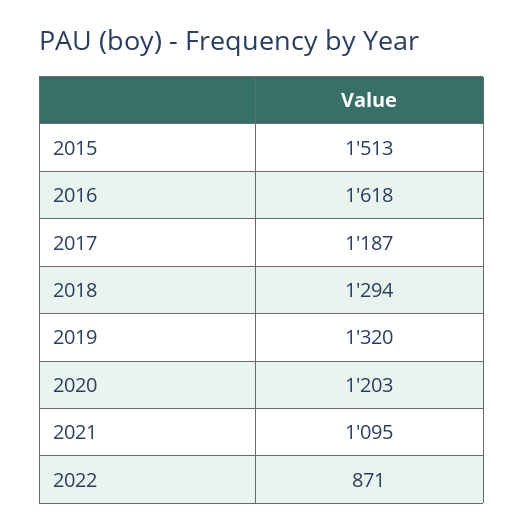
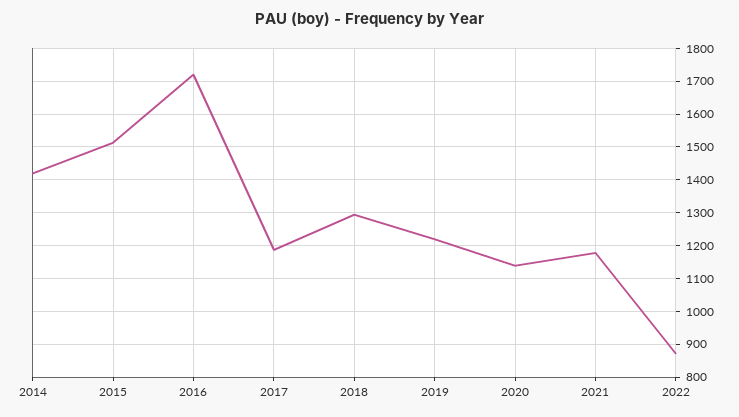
2016: 1618 -> 1720
2019: 1320 -> 1220
2020: 1203 -> 1140
2021: 1095 -> 1180
2014: none -> 1420

